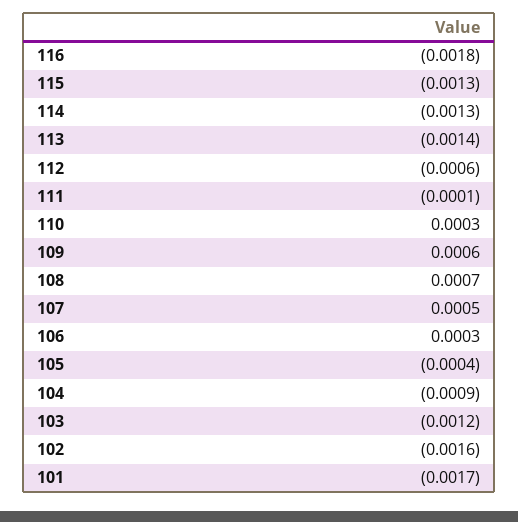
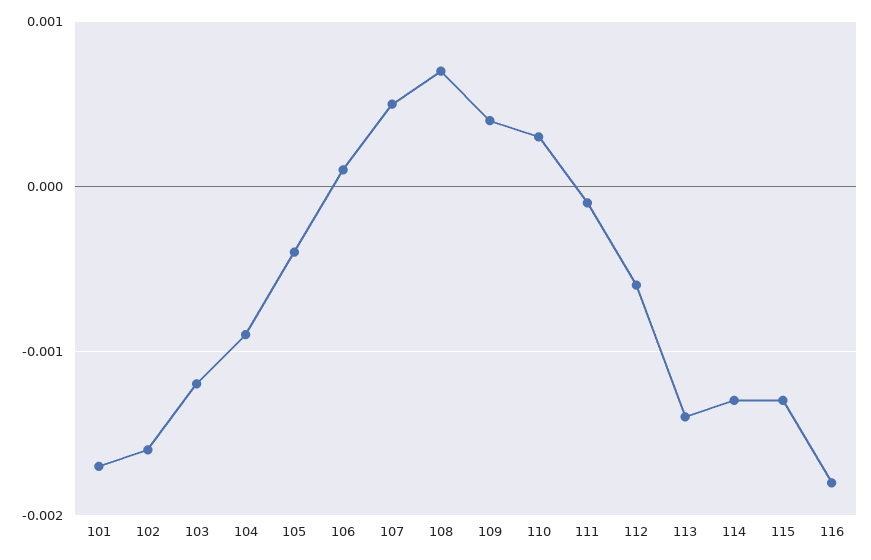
109: 0.0006 -> 0.0004
106: 0.0003 -> 0.0001

